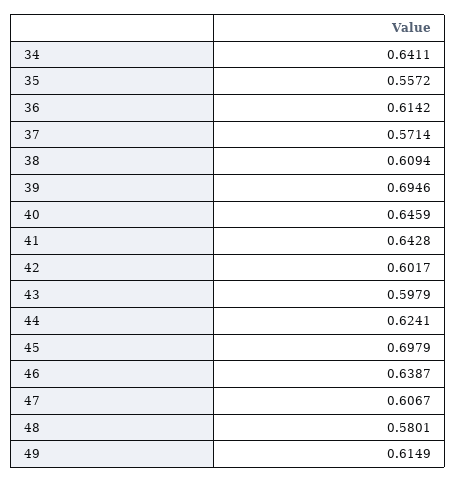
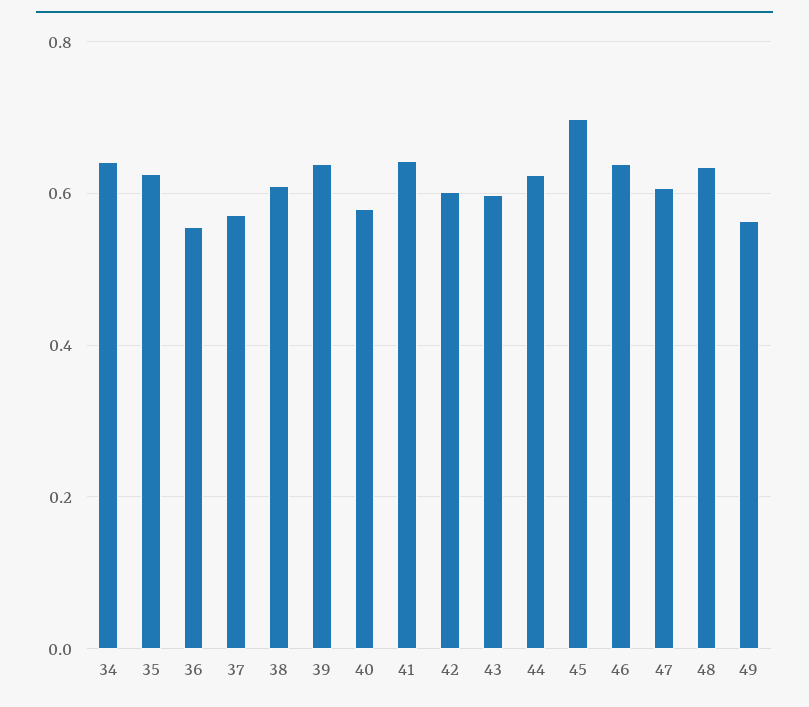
35: 0.5572 -> 0.62
36: 0.6142 -> 0.56
39: 0.6946 -> 0.64
40: 0.6459 -> 0.58
48: 0.5801 -> 0.64
49: 0.6149 -> 0.56

